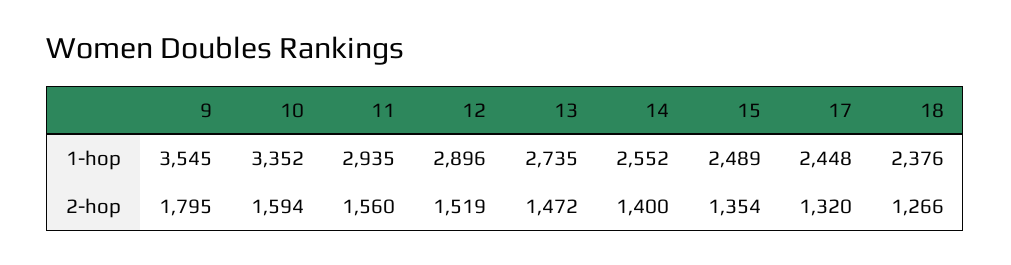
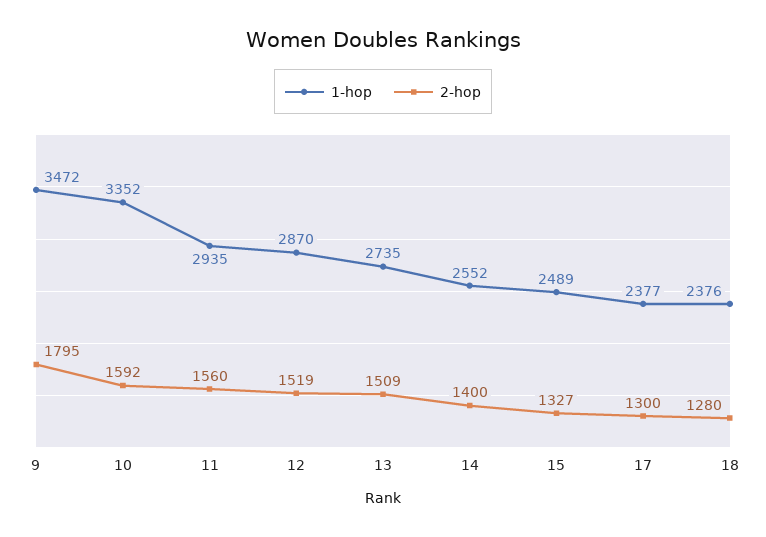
1-hop, 9: 3545 -> 3472
1-hop, 12: 2896 -> 2870
1-hop, 17: 2448 -> 2377
2-hop, 10: 1594 -> 1592
2-hop, 13: 1472 -> 1509
2-hop, 15: 1354 -> 1327
2-hop, 17: 1320 -> 1300
2-hop, 18: 1266 -> 1280

